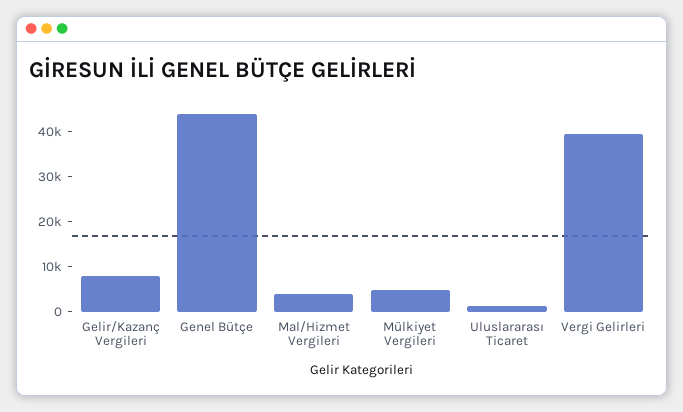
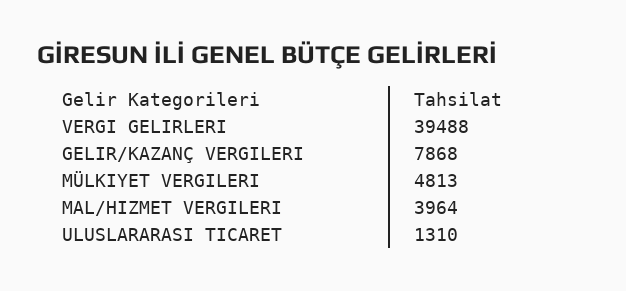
Genel Bütçe: 44000 -> none

